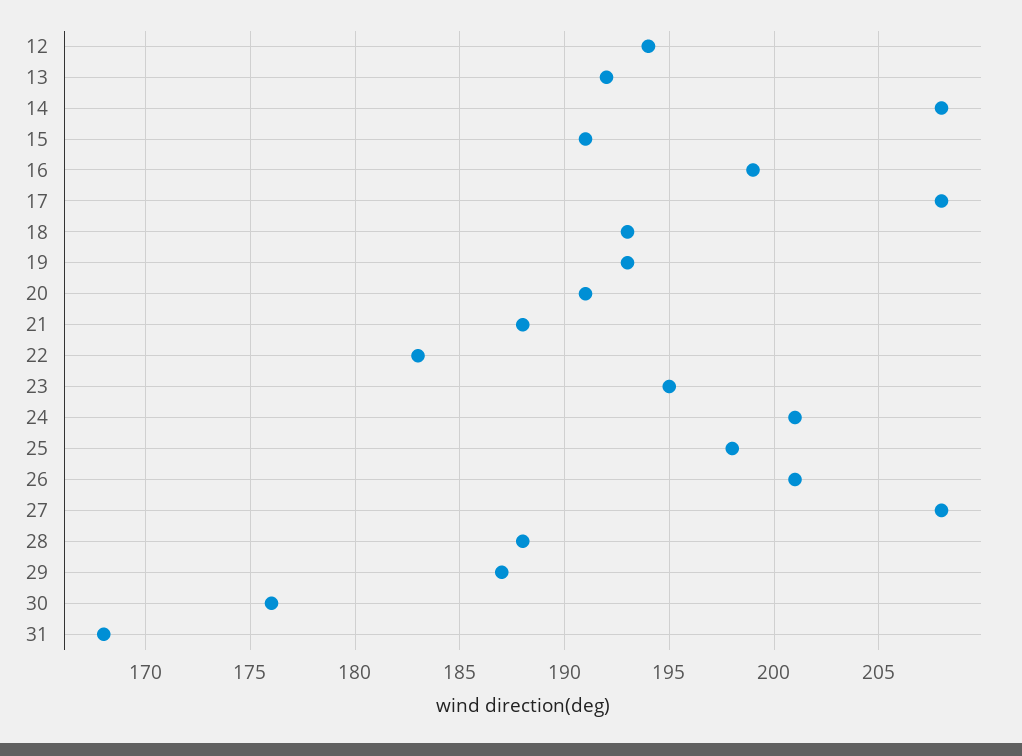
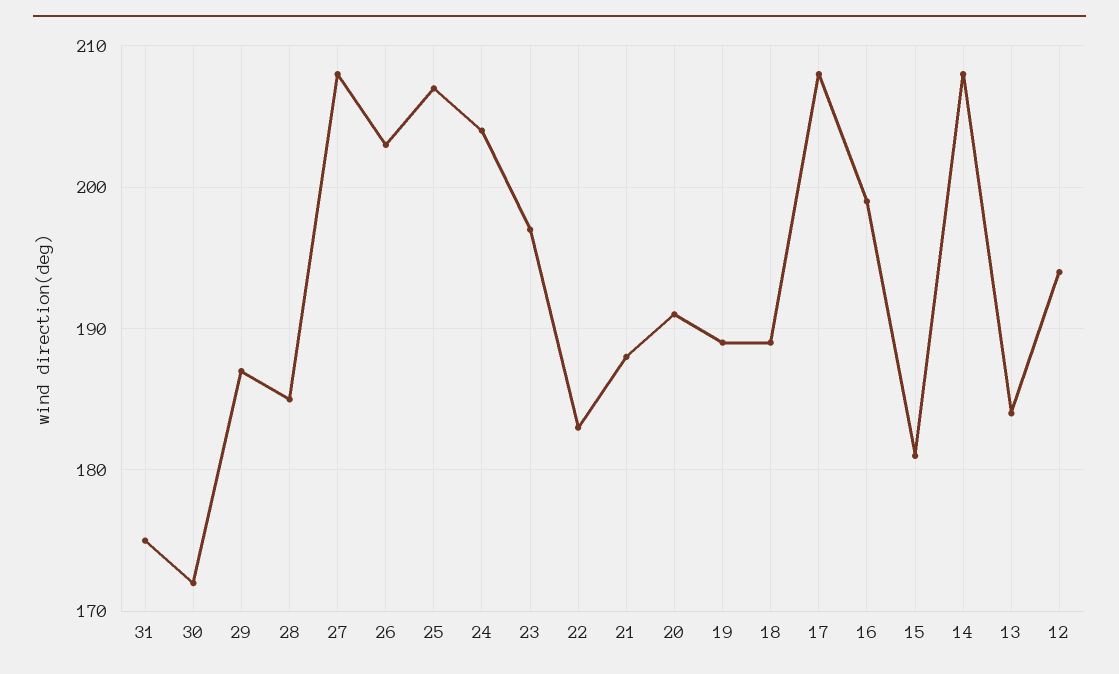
13: 192 -> 184
15: 191 -> 181
18: 193 -> 189
19: 193 -> 189
23: 195 -> 197
24: 201 -> 204
25: 198 -> 207
26: 201 -> 203
28: 188 -> 185
30: 176 -> 172
31: 168 -> 175

